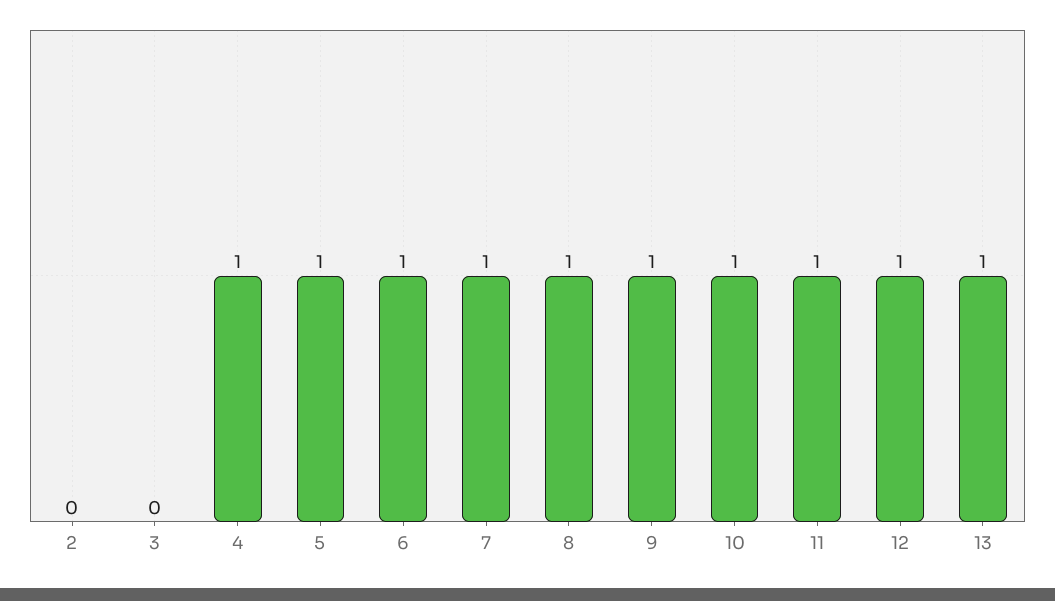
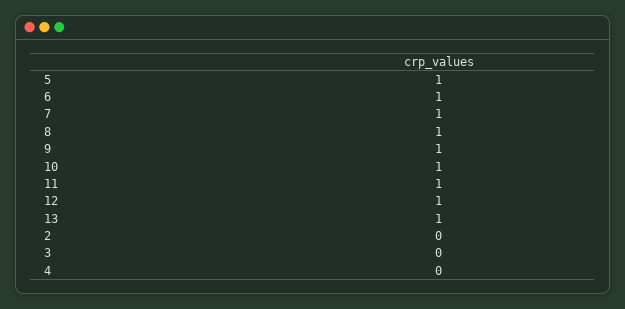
4: 1 -> 0

